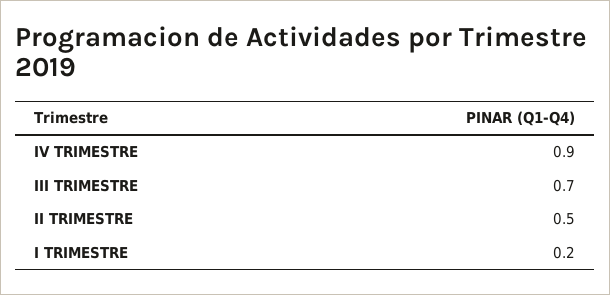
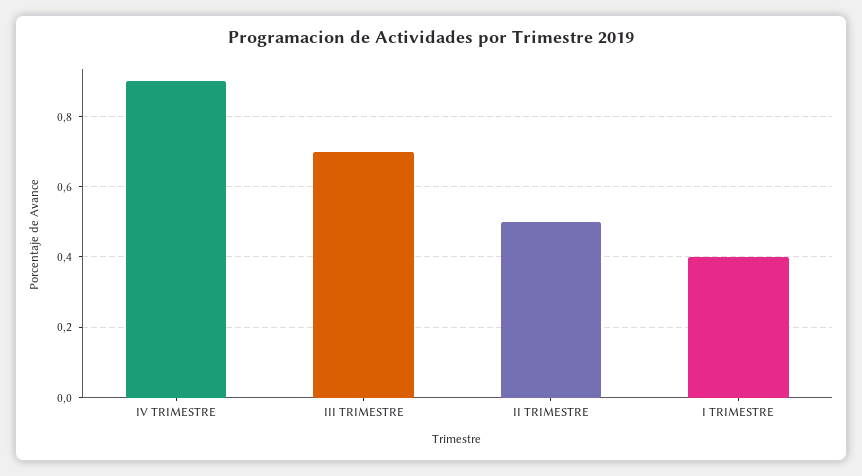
I TRIMESTRE: 0.2 -> 0.4

